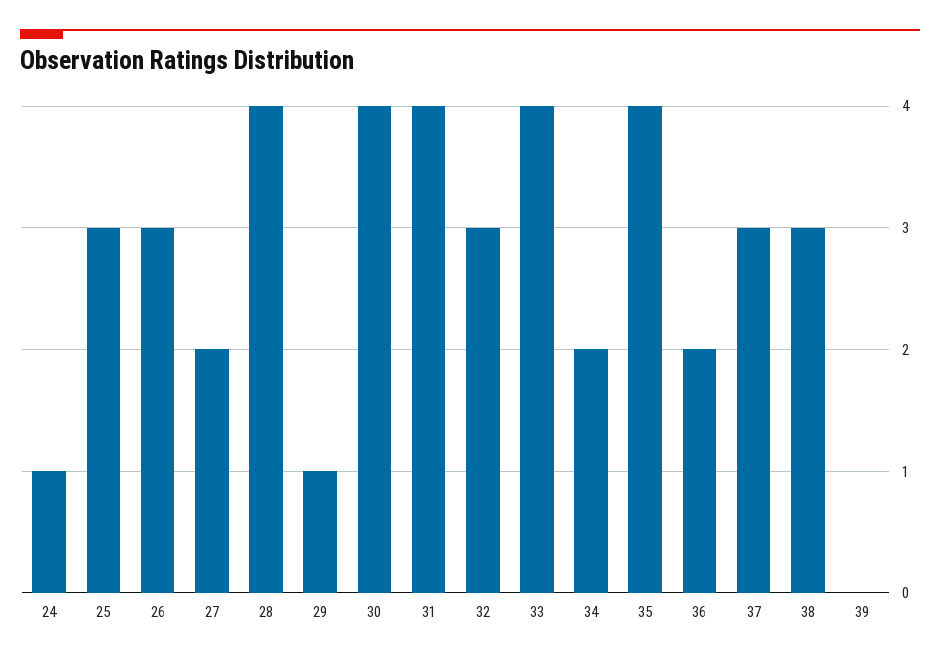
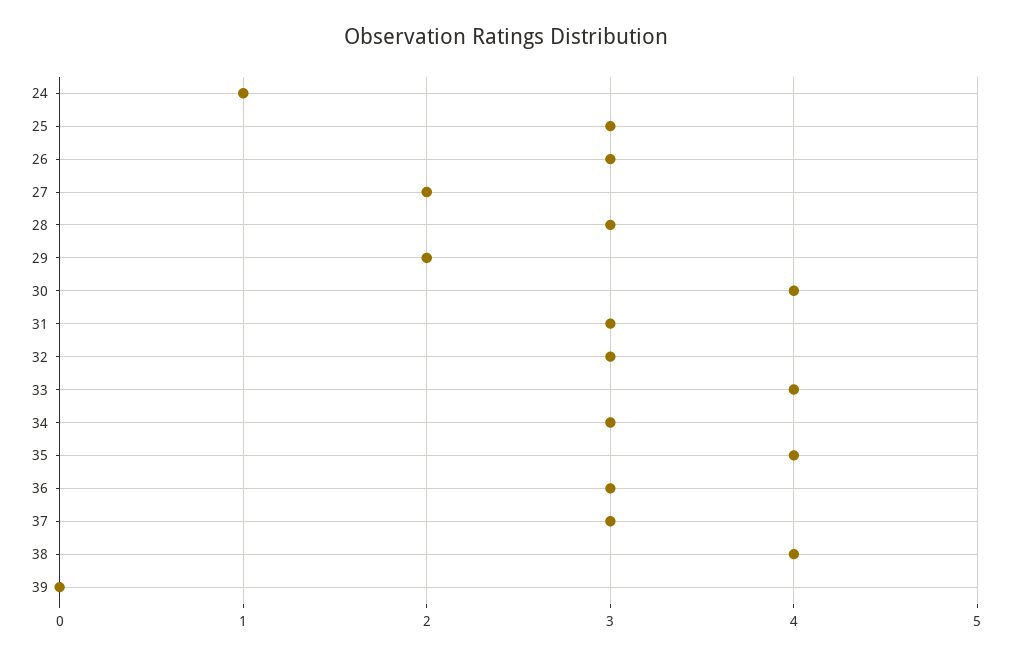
28: 4 -> 3
29: 1 -> 2
31: 4 -> 3
34: 2 -> 3
36: 2 -> 3
38: 3 -> 4

